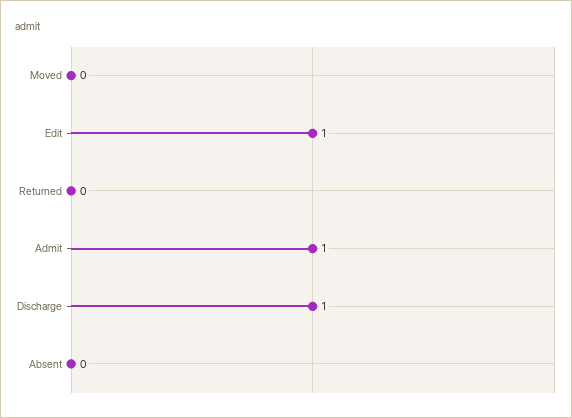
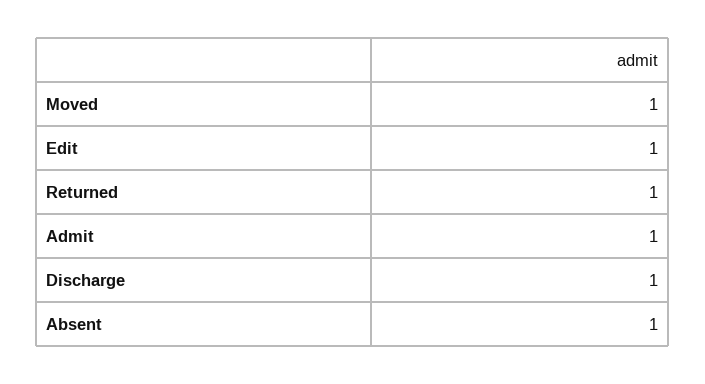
Moved: 0 -> 1
Returned: 0 -> 1
Absent: 0 -> 1

